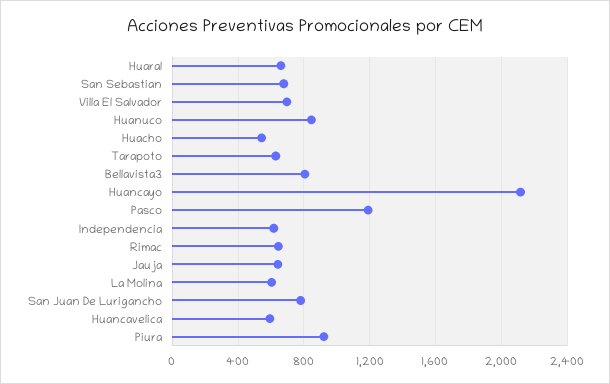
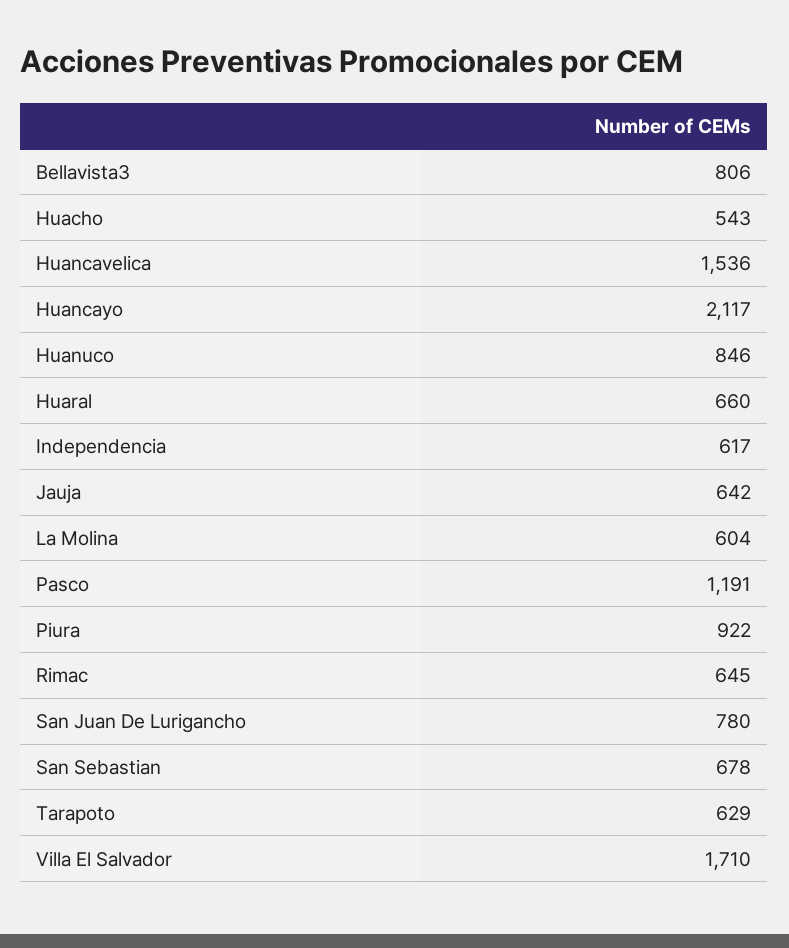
Villa El Salvador: 700 -> 1710
Huancavelica: 600 -> 1536

